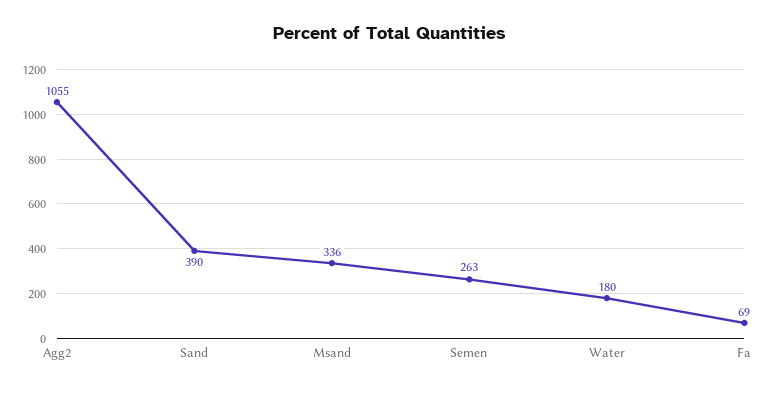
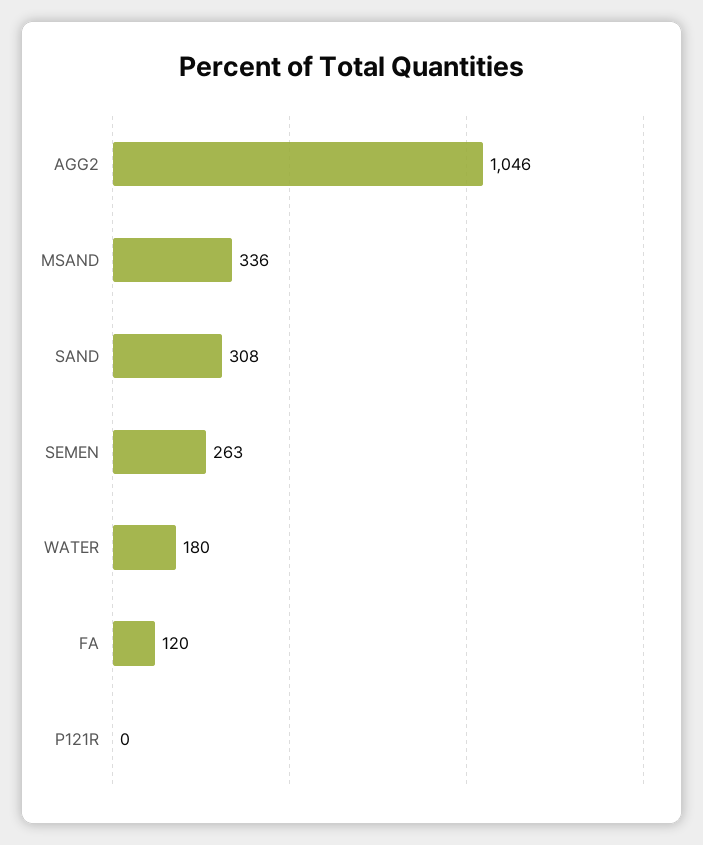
Agg2: 1055 -> 1046
Sand: 390 -> 308
Fa: 69 -> 120
P121R: none -> 0

